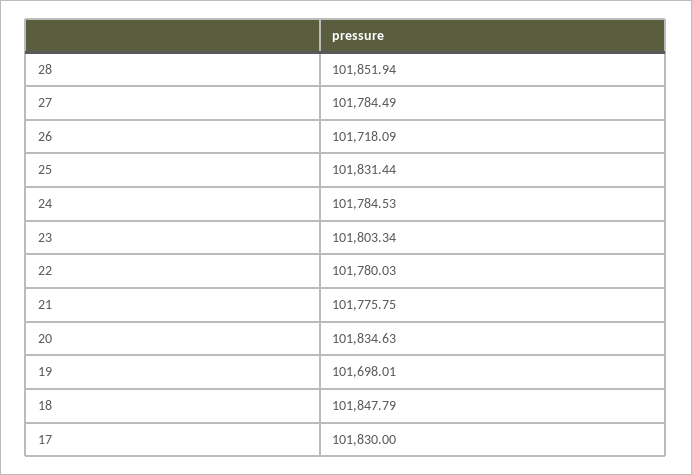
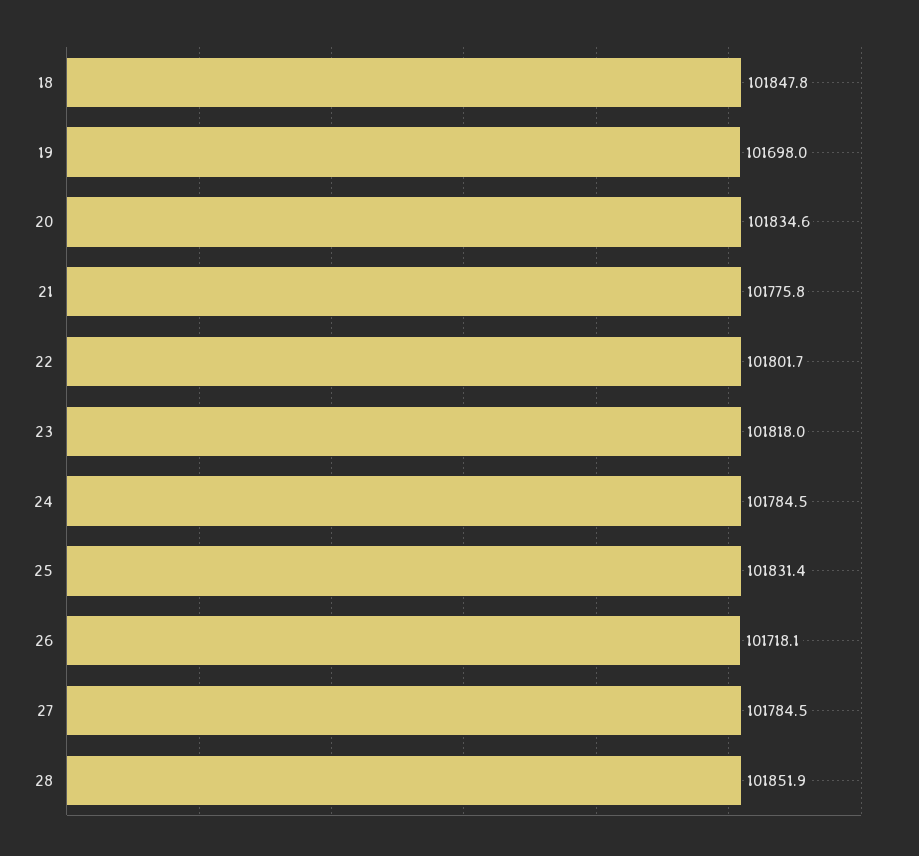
23: 101803.34 -> 101818
22: 101780.03 -> 101801.7
17: 101830 -> none

